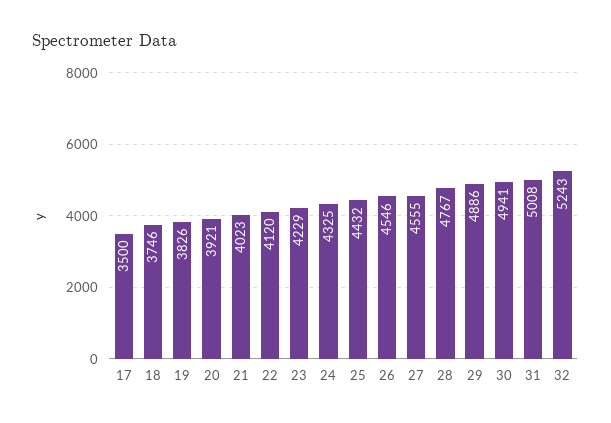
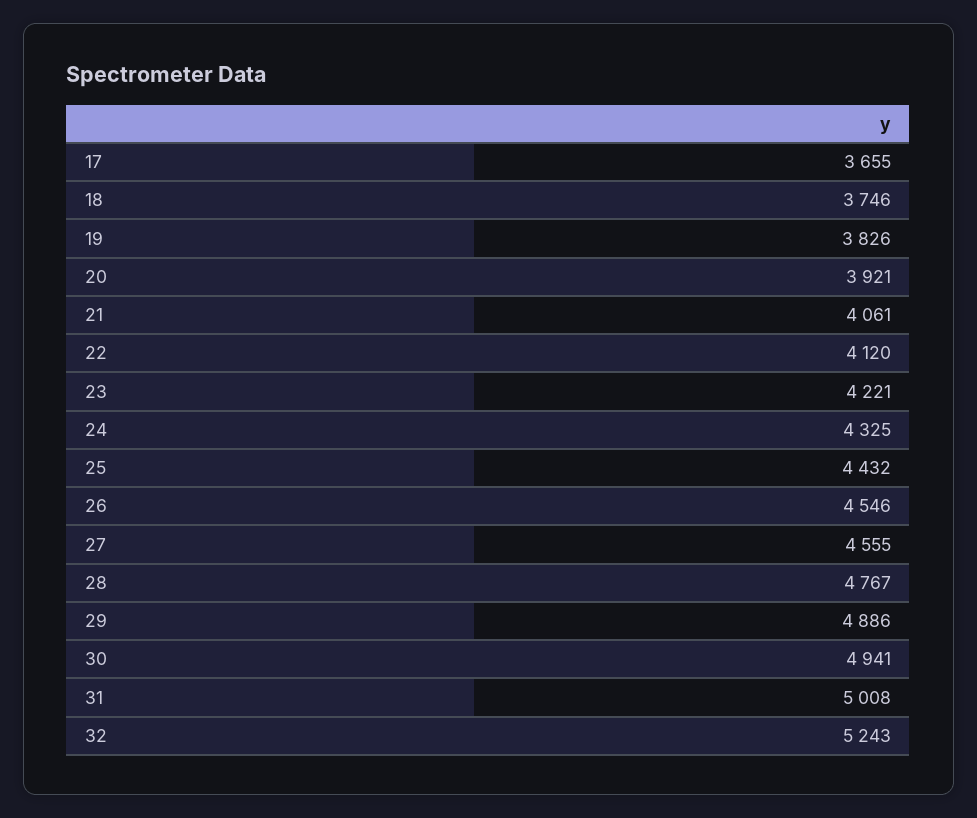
17: 3500 -> 3655
21: 4023 -> 4061
23: 4229 -> 4221

